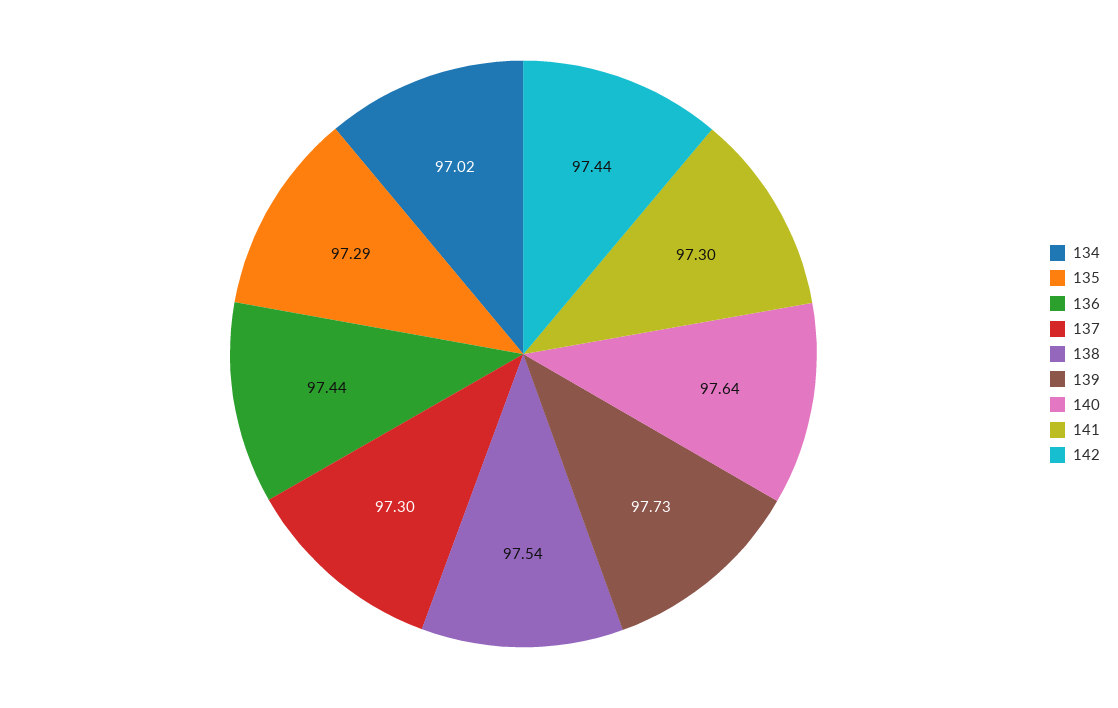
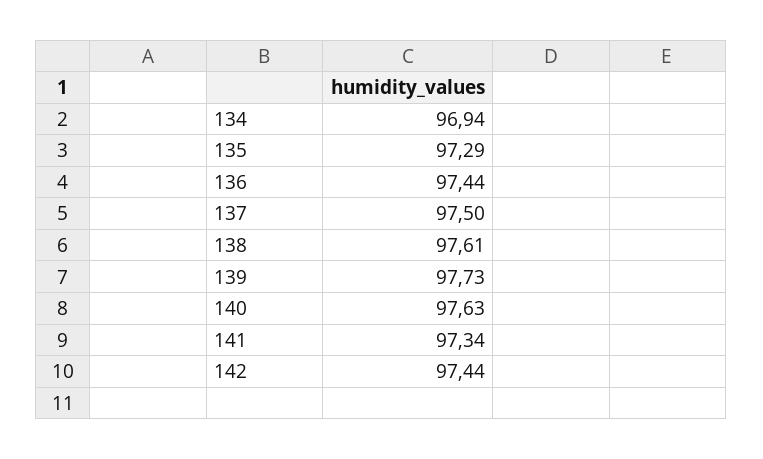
134: 97.02 -> 96.94
137: 97.3 -> 97.5
138: 97.54 -> 97.61
140: 97.64 -> 97.63
141: 97.3 -> 97.34

